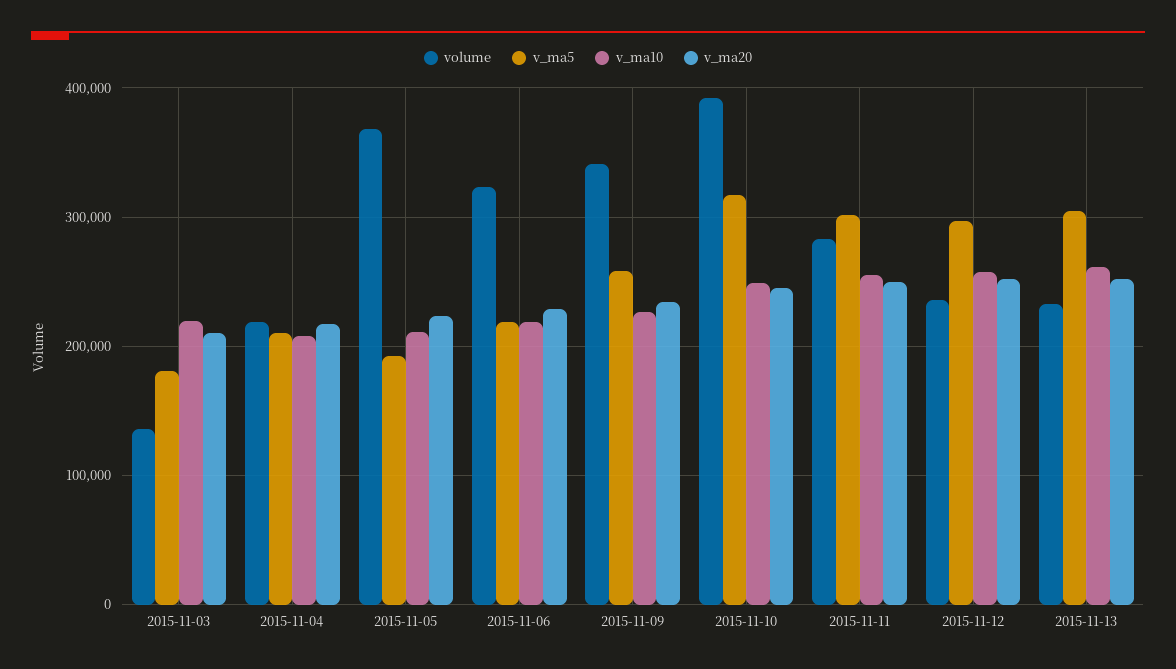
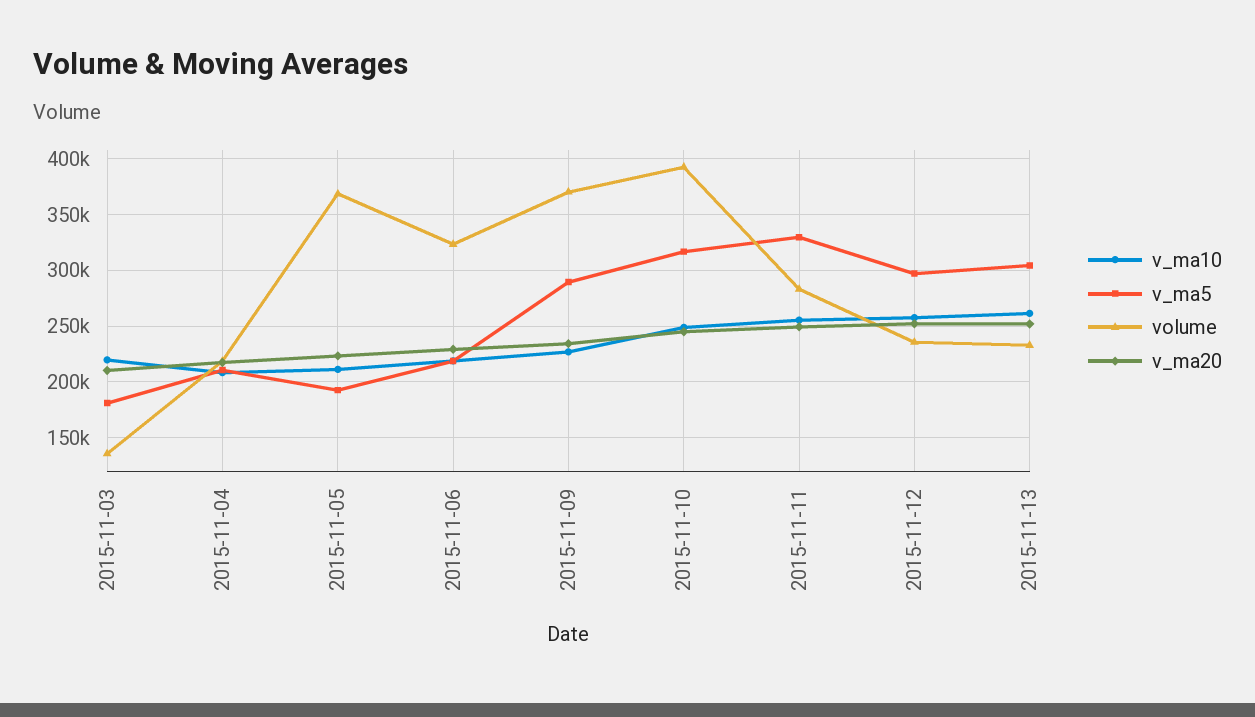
volume, 2015-11-09: 340000 -> 370000
v_ma5, 2015-11-09: 260000 -> 290000
v_ma5, 2015-11-11: 300000 -> 330000

